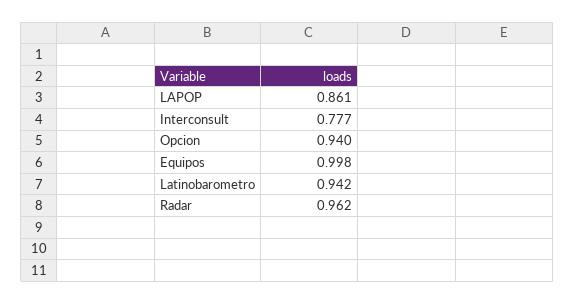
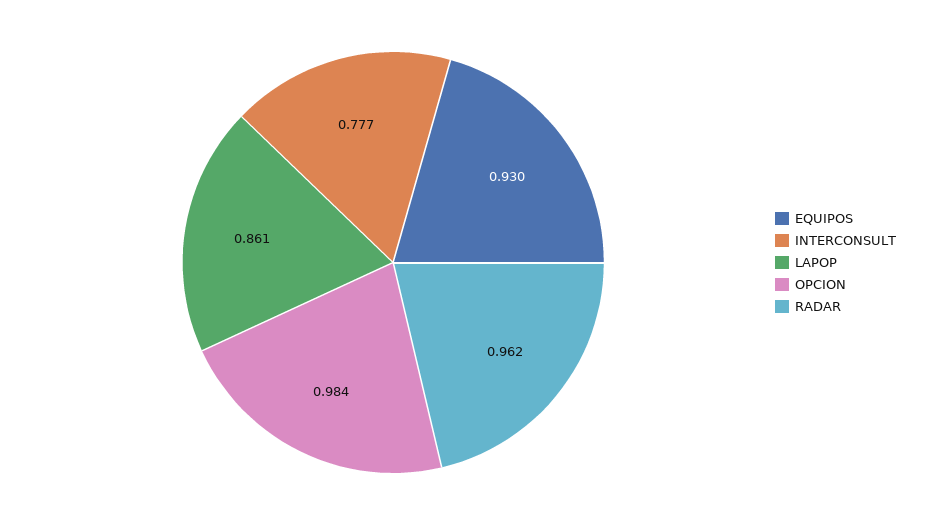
Opcion: 0.94 -> 0.984
Equipos: 0.998 -> 0.93
Latinobarometro: 0.942 -> none

